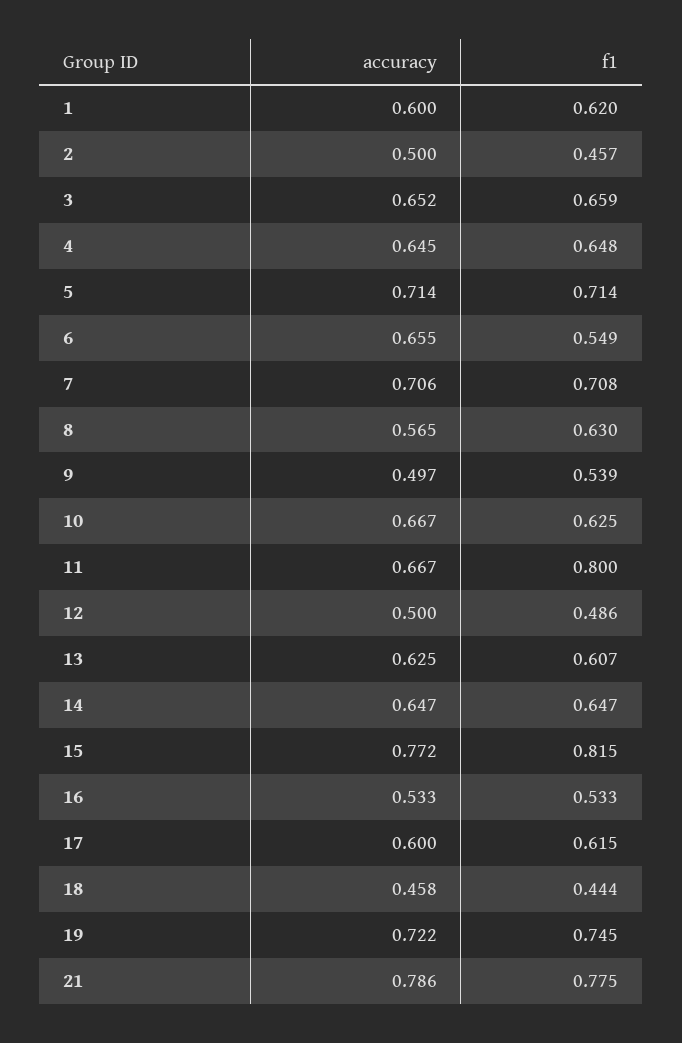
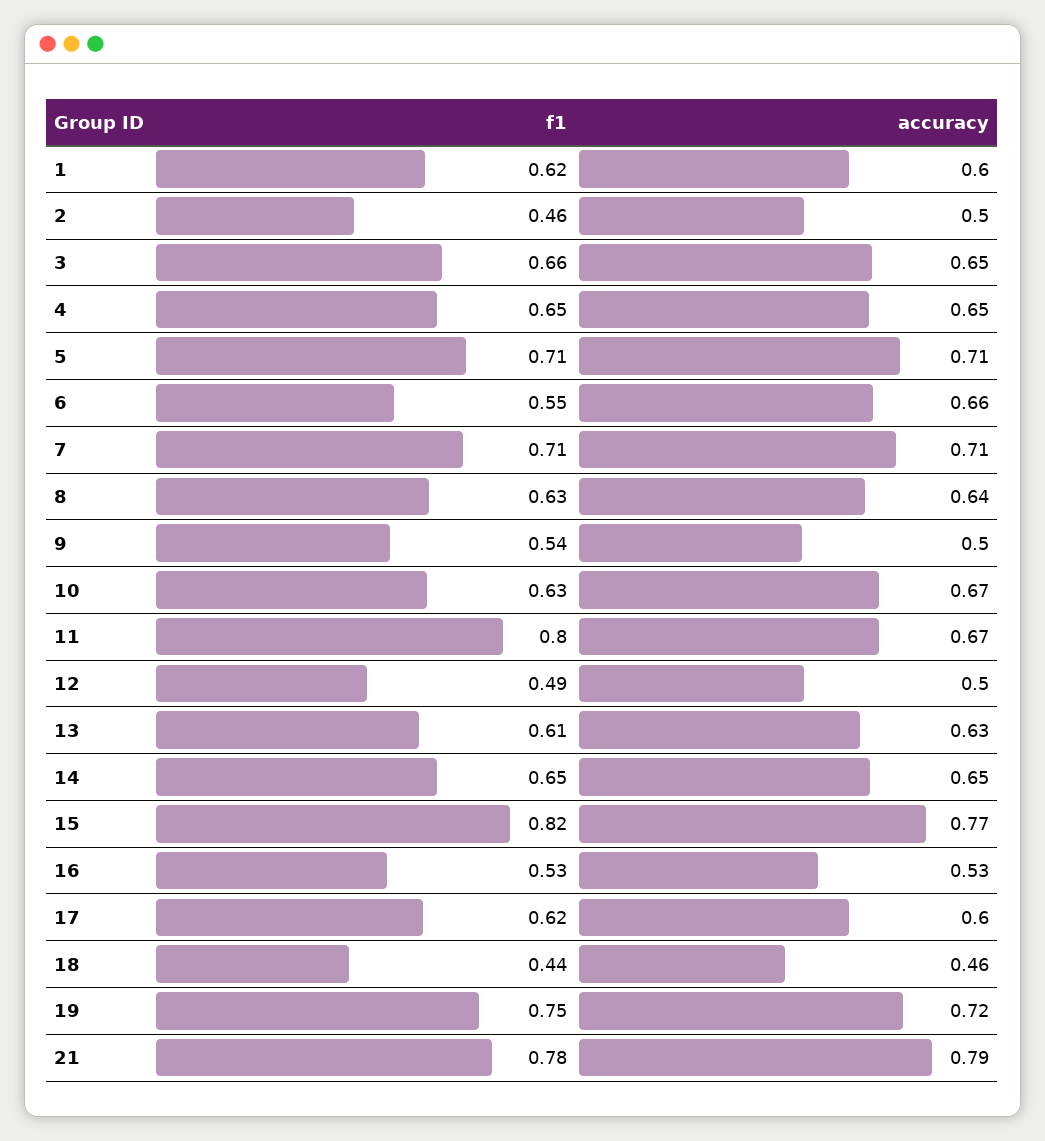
accuracy, 8: 0.565 -> 0.64

